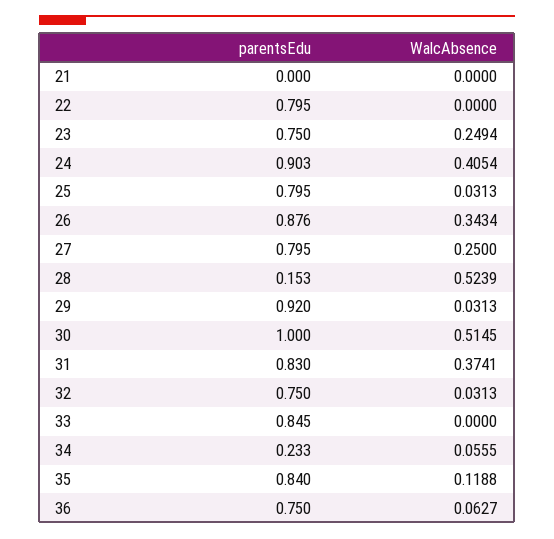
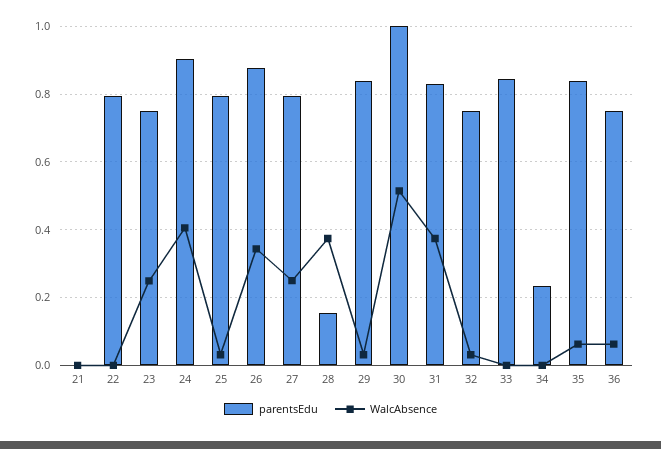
WalcAbsence, 28: 0.5239 -> 0.38
parentsEdu, 29: 0.92 -> 0.84
WalcAbsence, 34: 0.0555 -> 0
WalcAbsence, 35: 0.1188 -> 0.06

